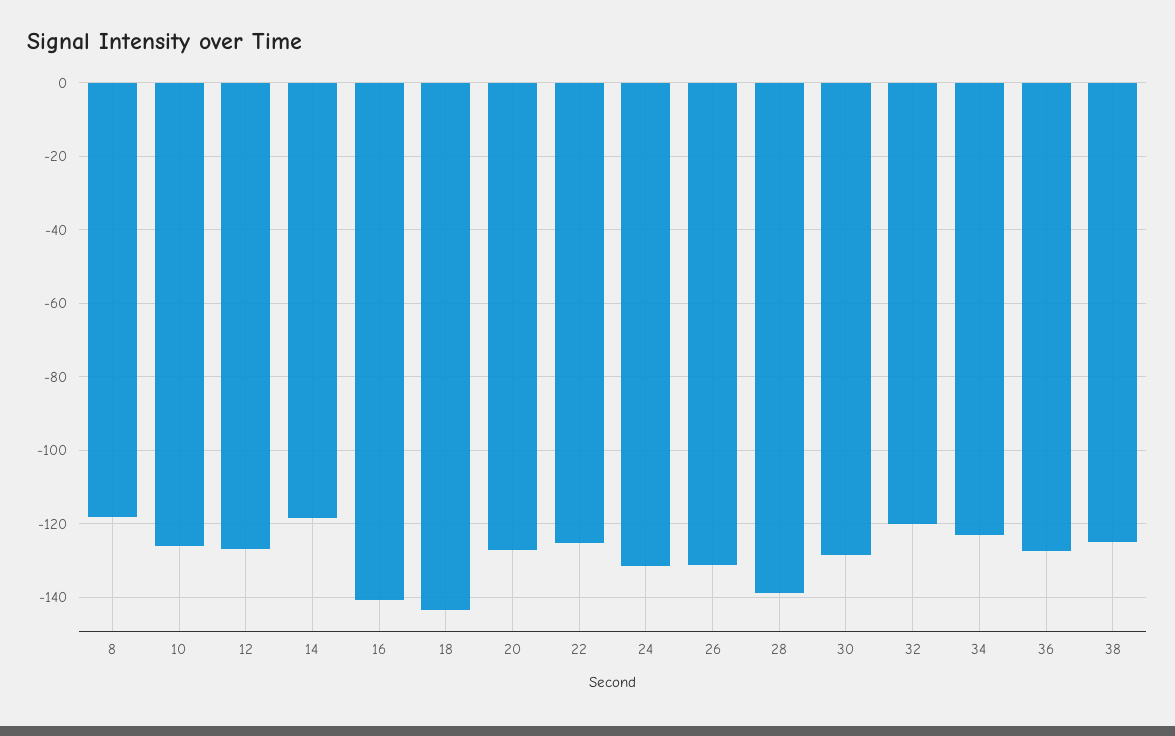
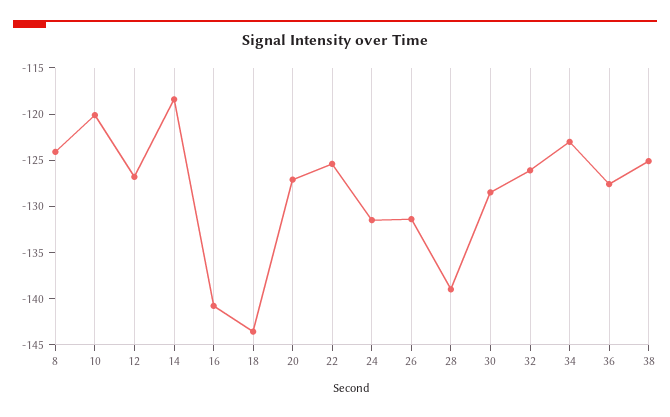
8: -118 -> -124
10: -126 -> -120
32: -120 -> -126

